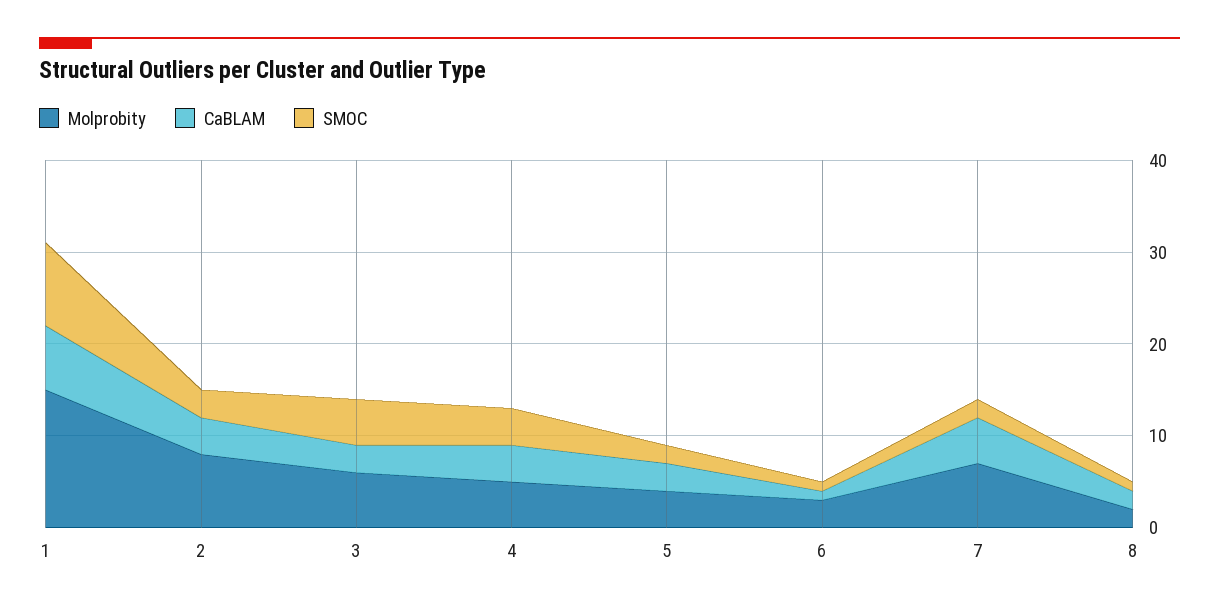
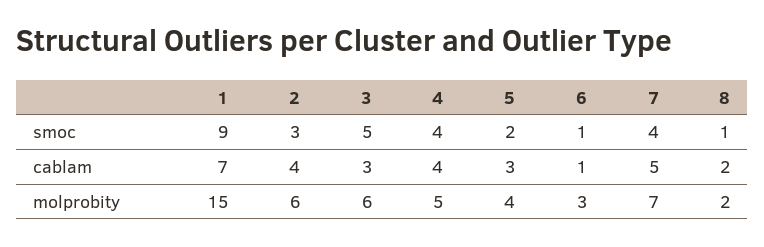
Molprobity, 2: 8 -> 6
SMOC, 7: 2 -> 4

